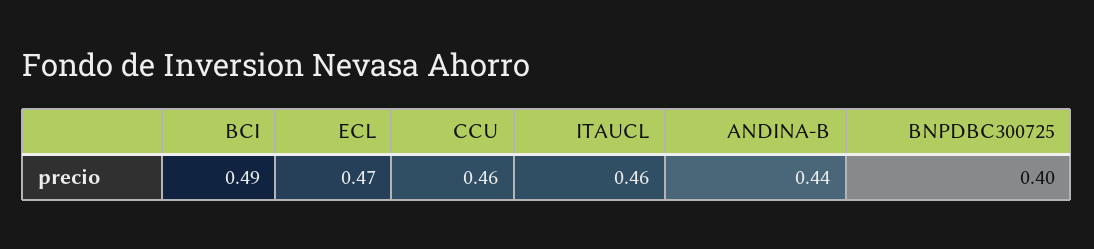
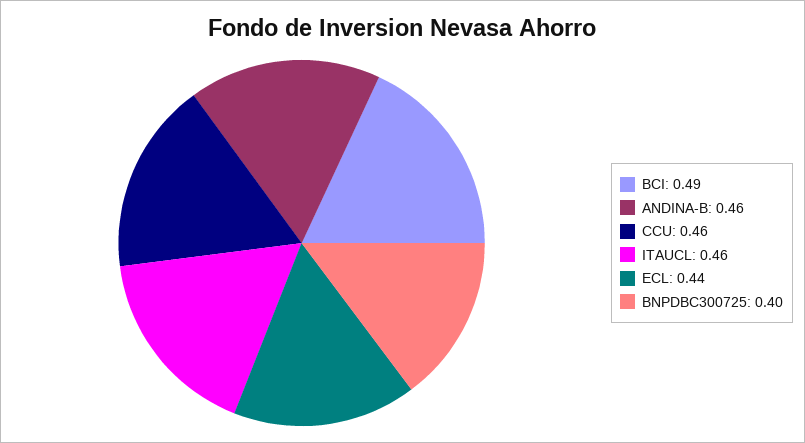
ECL: 0.47 -> 0.44
ANDINA-B: 0.44 -> 0.46

